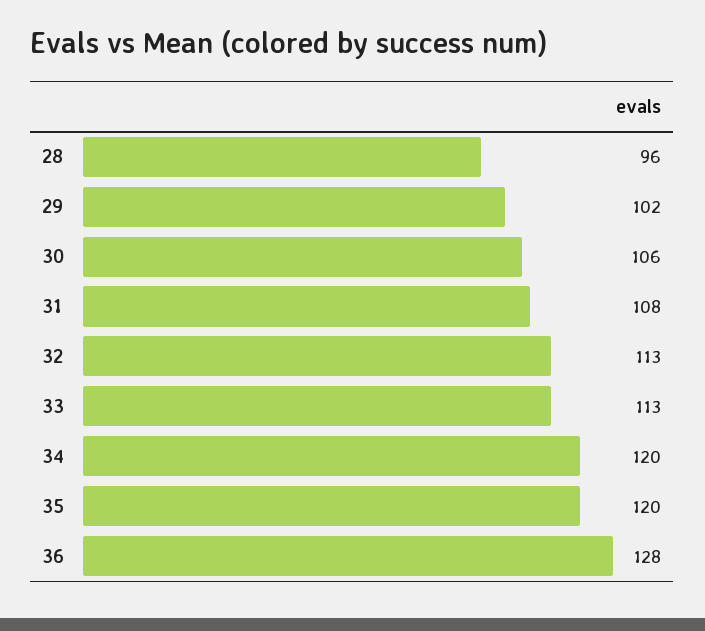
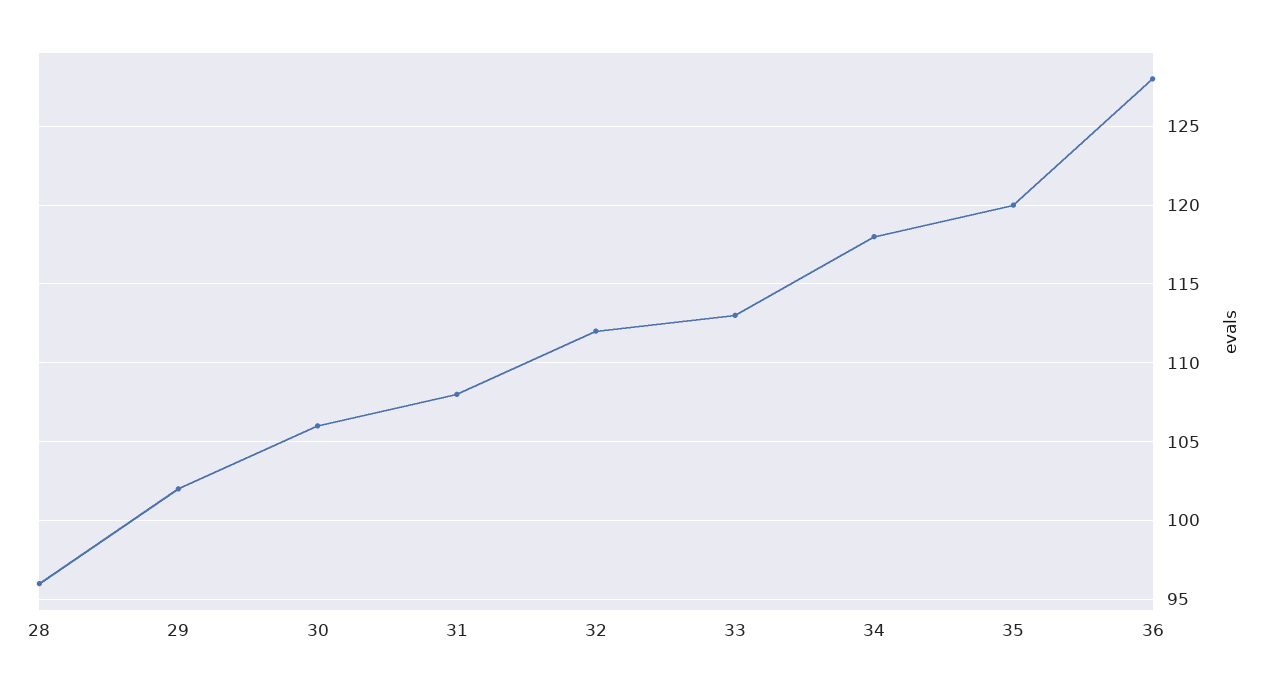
32: 113 -> 112
34: 120 -> 118

